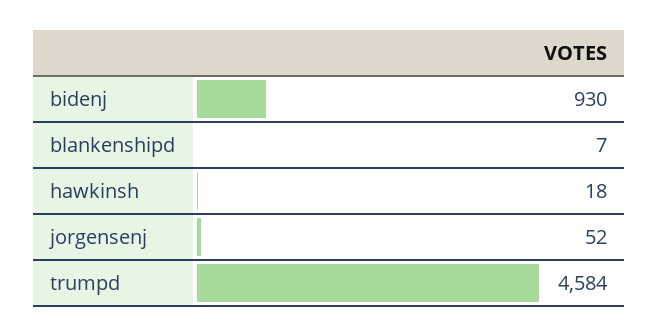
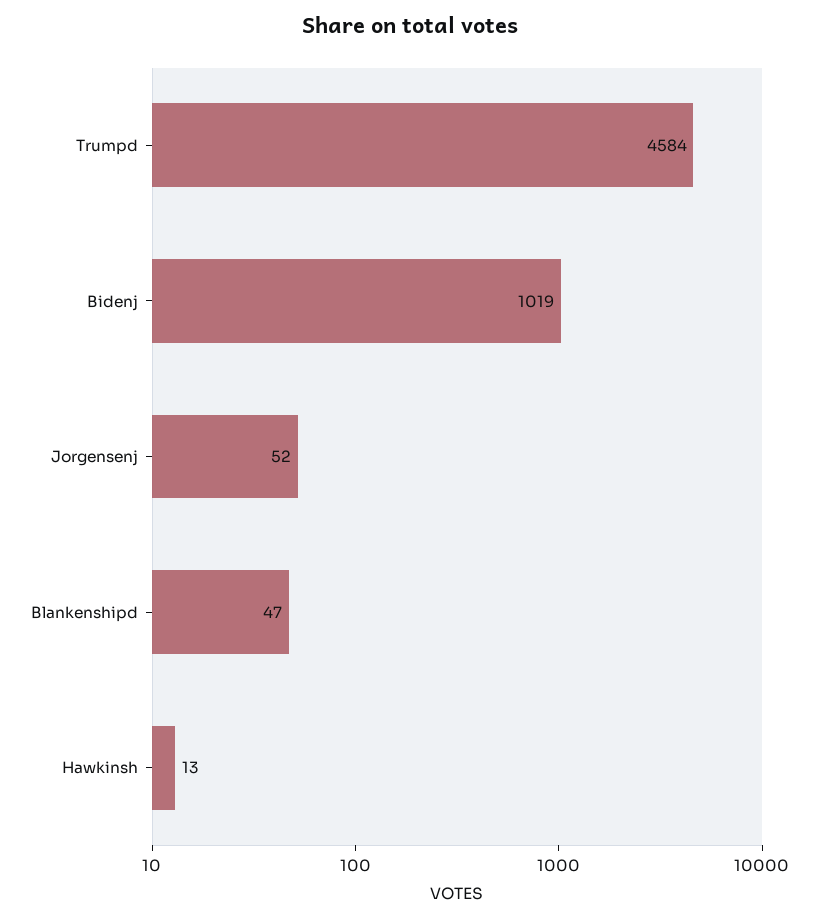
bidenj: 930 -> 1019
blankenshipd: 7 -> 47
hawkinsh: 18 -> 13

